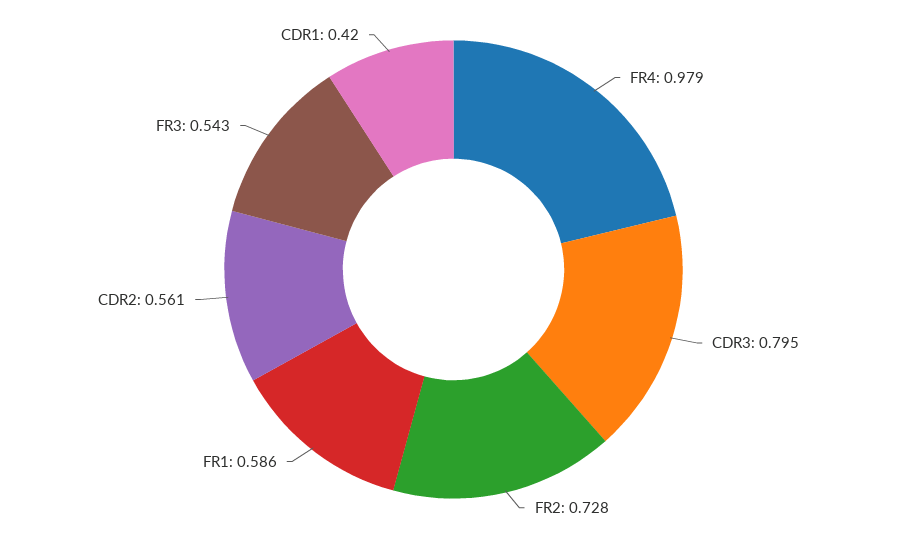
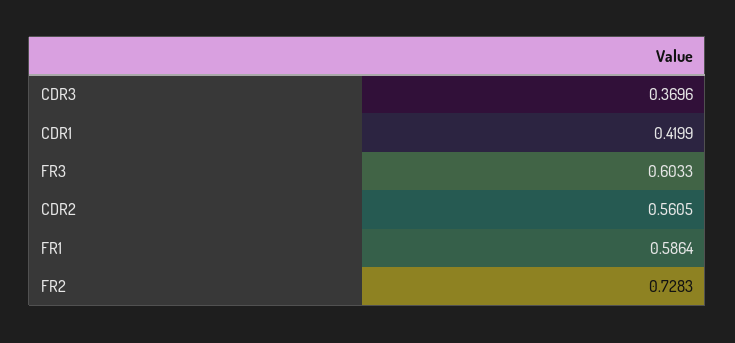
FR4: 0.979 -> none
CDR3: 0.795 -> 0.3696
FR3: 0.543 -> 0.6033

